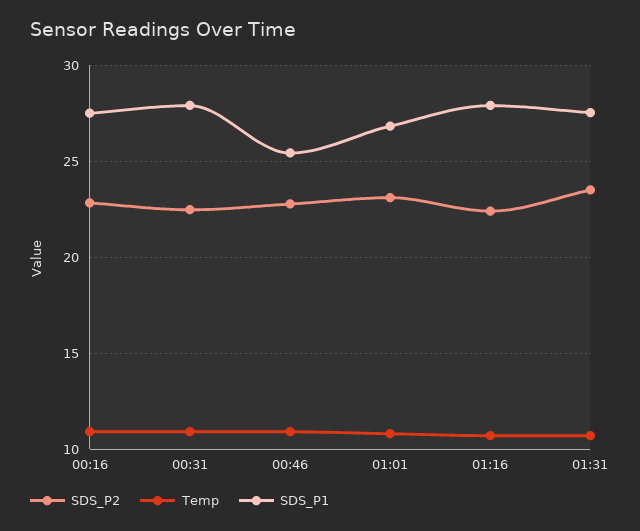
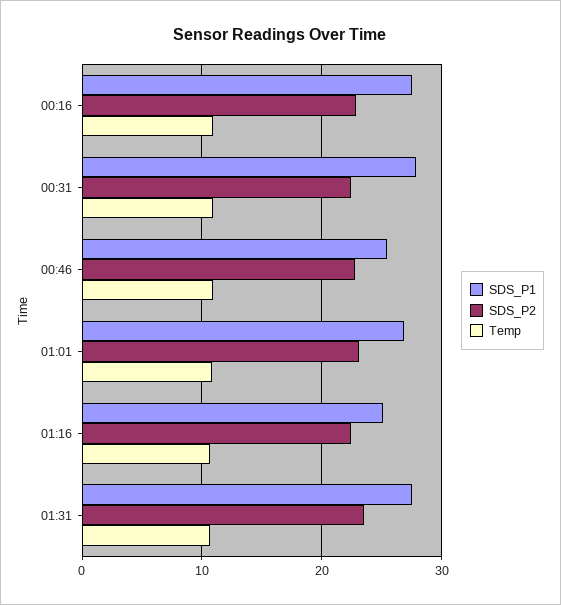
SDS_P1, 01:16: 28 -> 25

